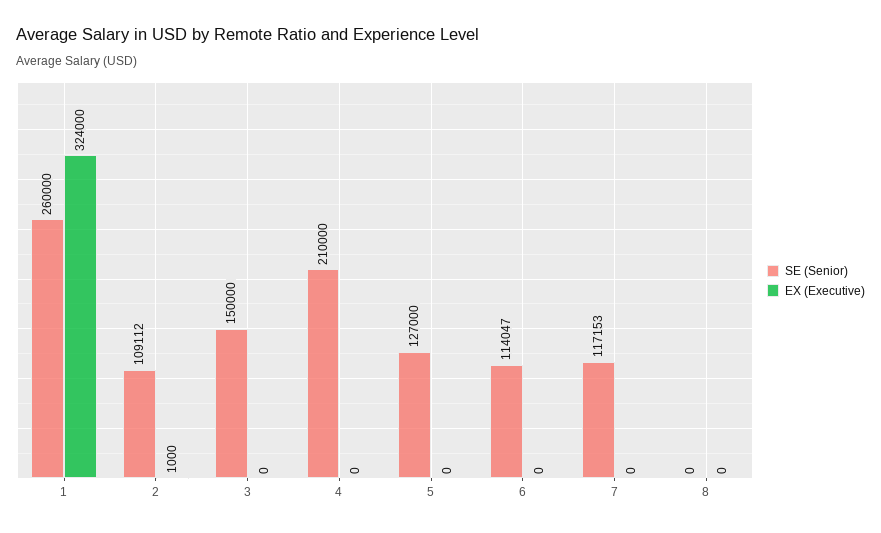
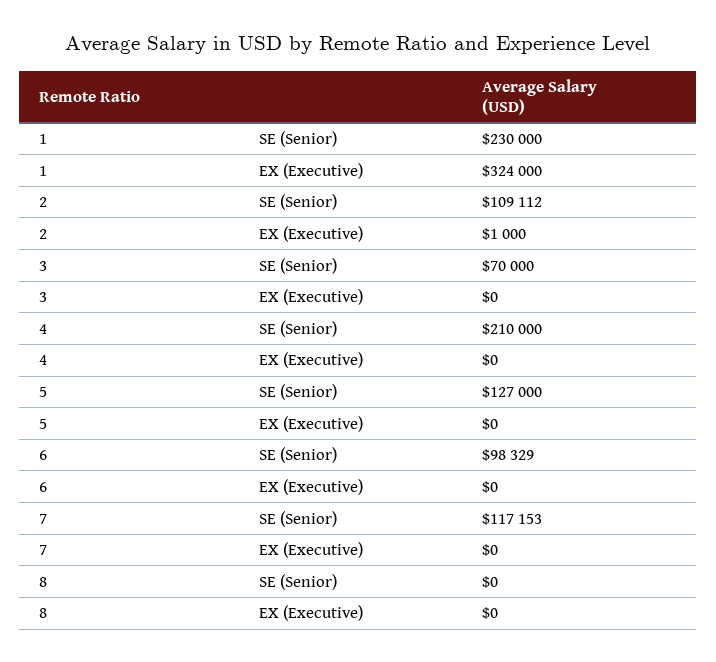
SE (Senior), 1: 260000 -> 230000
SE (Senior), 3: 150000 -> 70000
SE (Senior), 6: 114047 -> 98329

